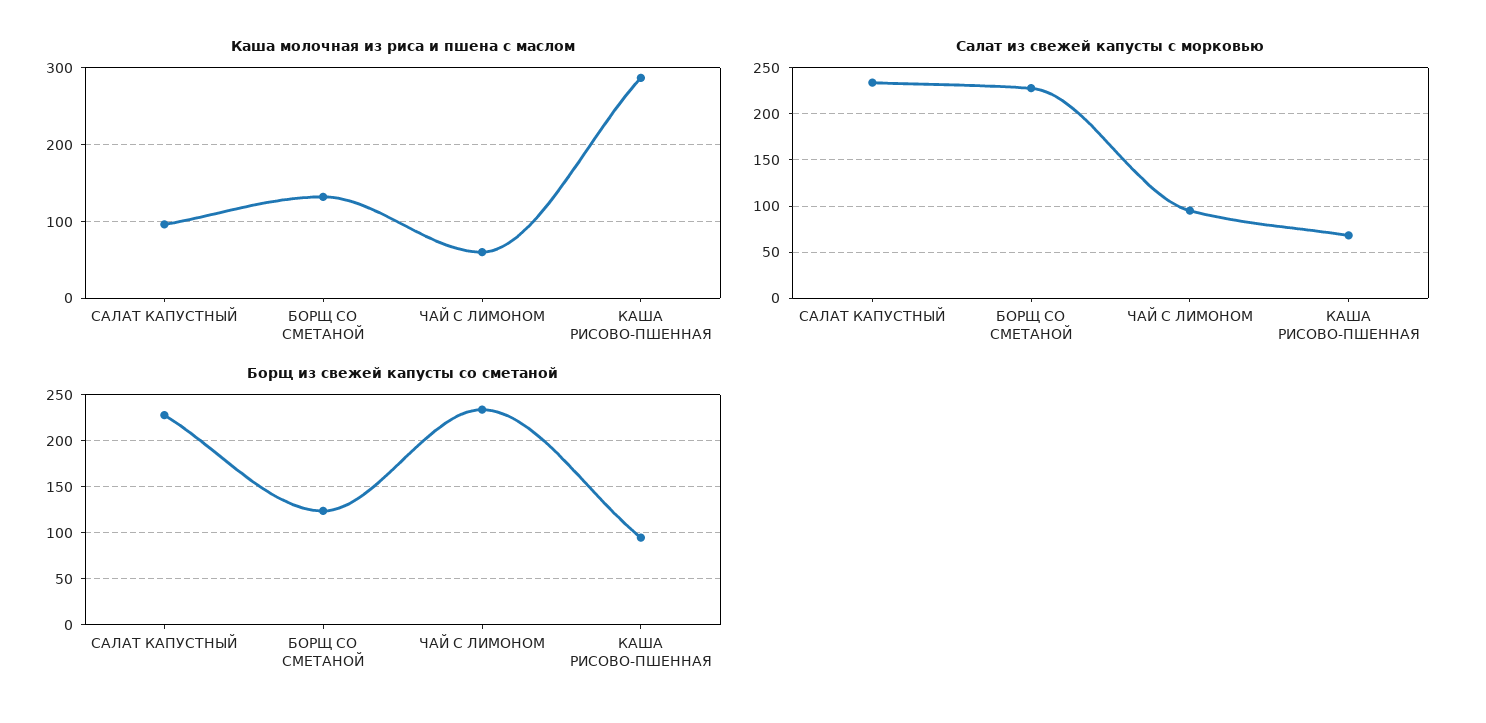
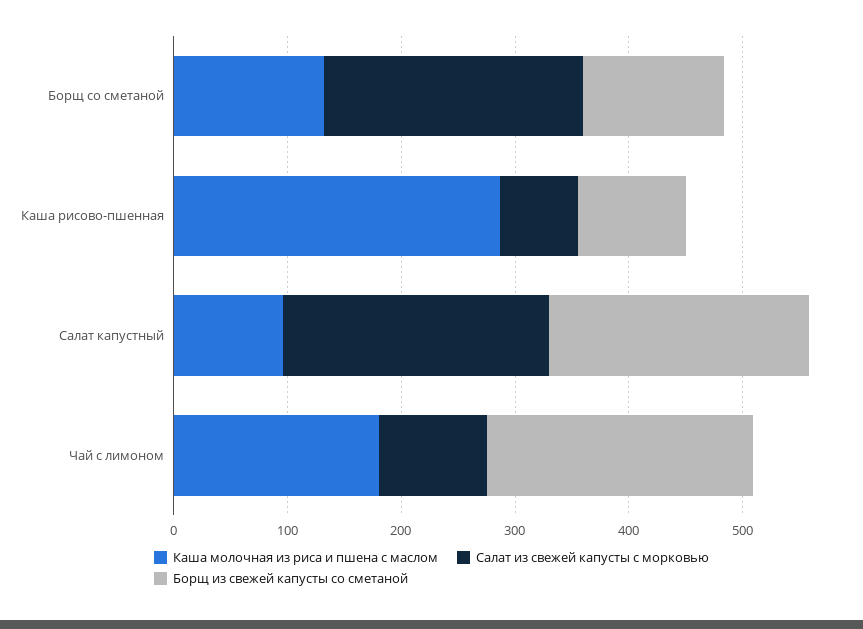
Каша молочная из риса и пшена с маслом, ЧАЙ С ЛИМОНОМ: 60 -> 180

